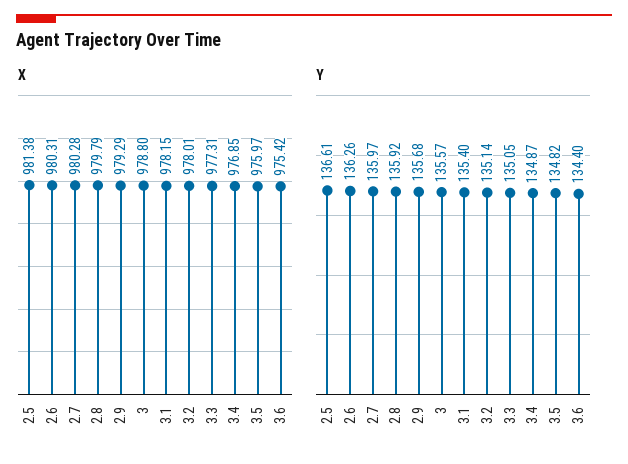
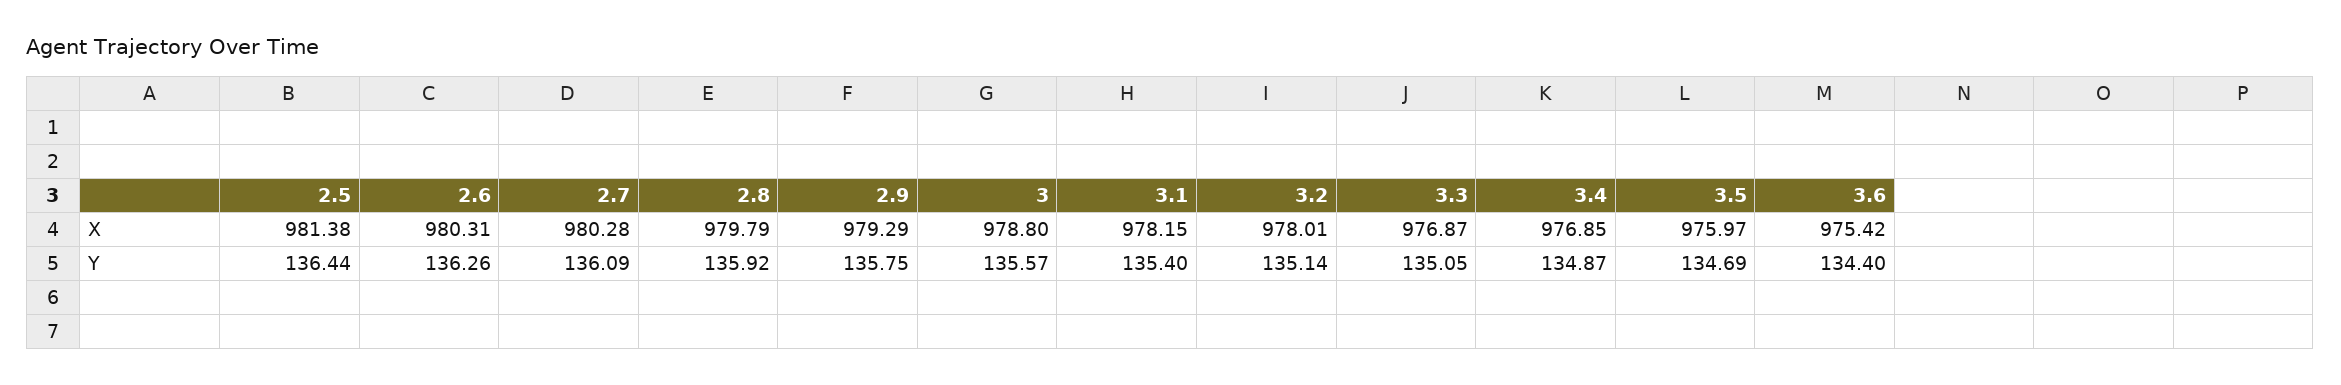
X, 3.3: 977.31 -> 976.87
Y, 2.5: 136.61 -> 136.44
Y, 2.7: 135.97 -> 136.09
Y, 2.9: 135.68 -> 135.75
Y, 3.5: 134.82 -> 134.69

